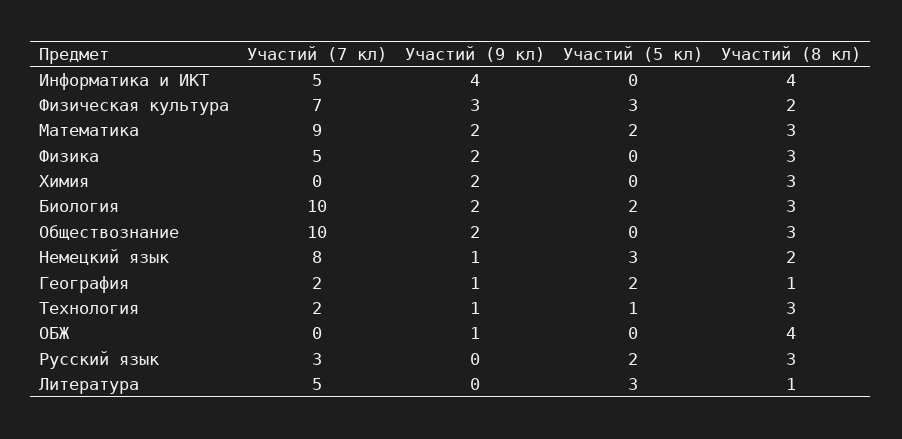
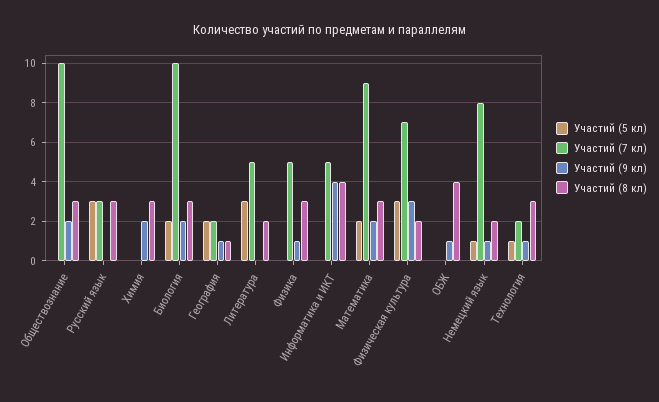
Участий (9 кл), Физика: 2 -> 1
Участий (5 кл), Немецкий язык: 3 -> 1
Участий (5 кл), Русский язык: 2 -> 3
Участий (8 кл), Литература: 1 -> 2

